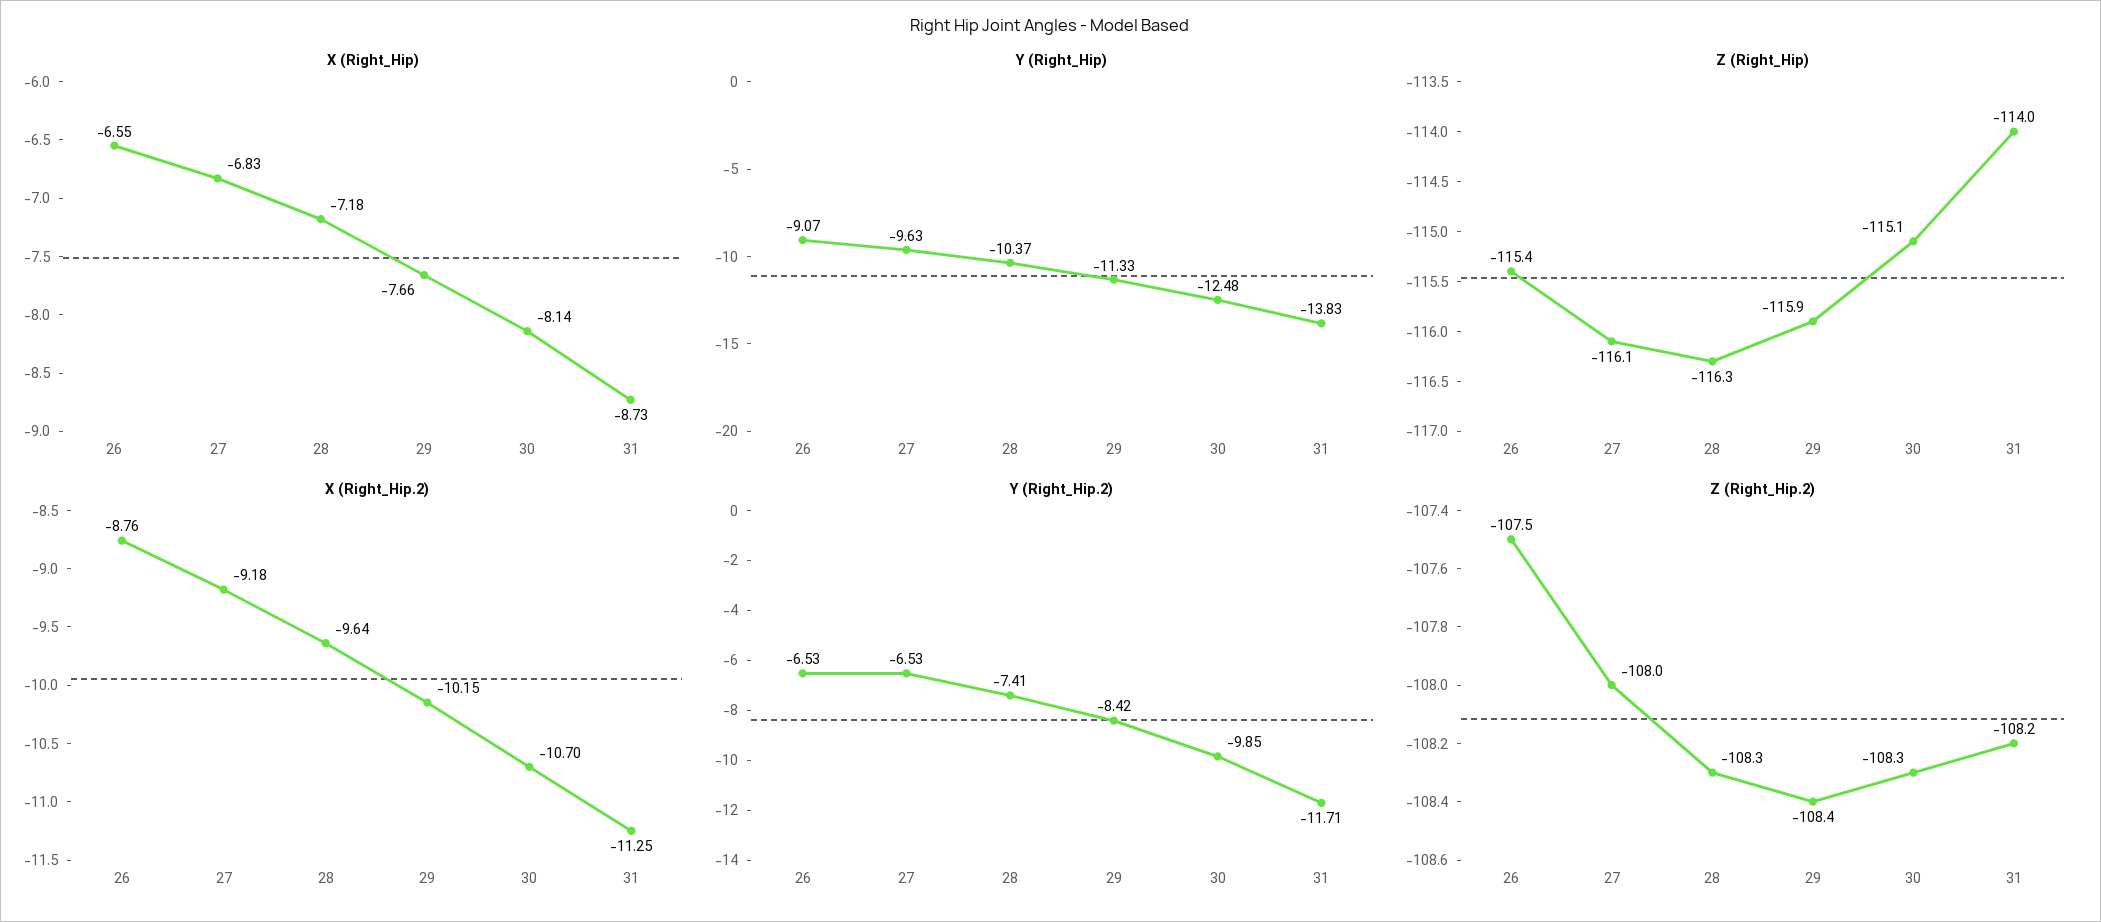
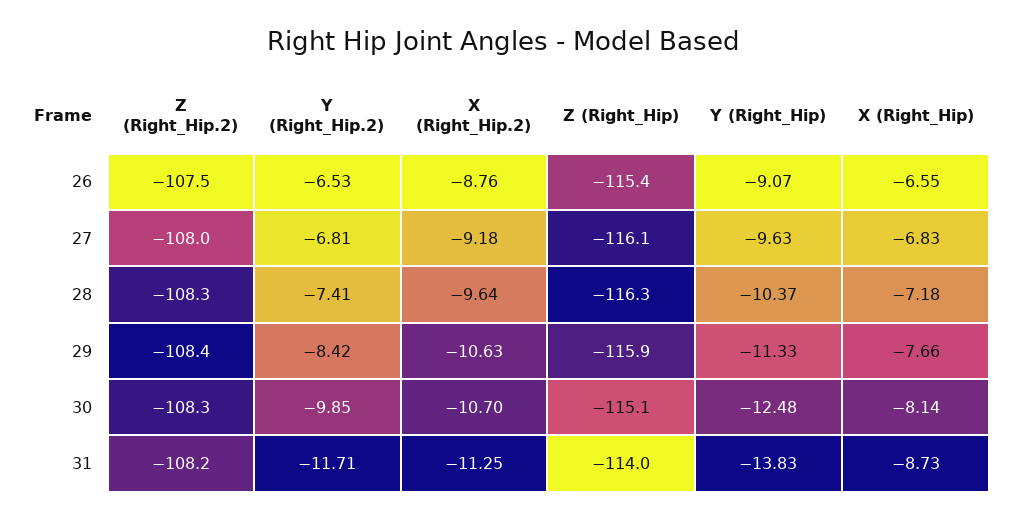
X (Right_Hip.2), 29: -10.15 -> -10.63
Y (Right_Hip.2), 27: -6.53 -> -6.81

